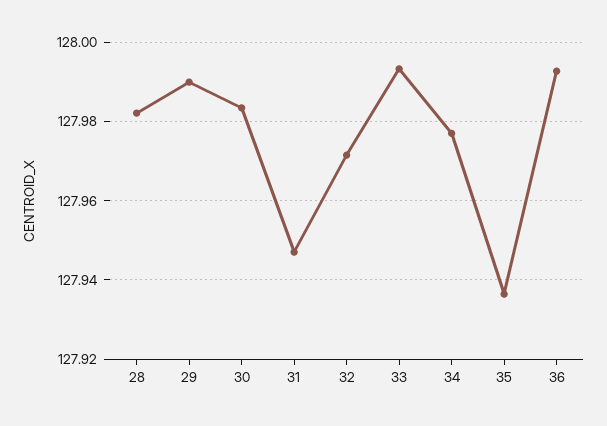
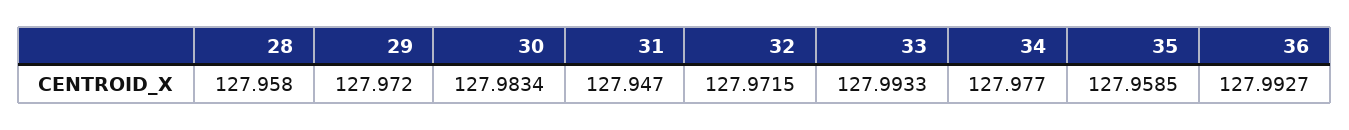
28: 127.982 -> 127.958
29: 127.99 -> 127.972
35: 127.936 -> 127.9585

